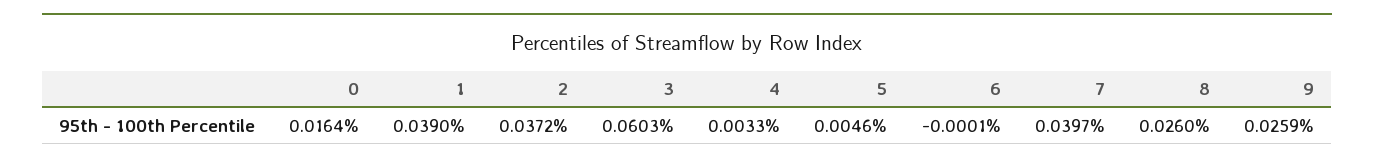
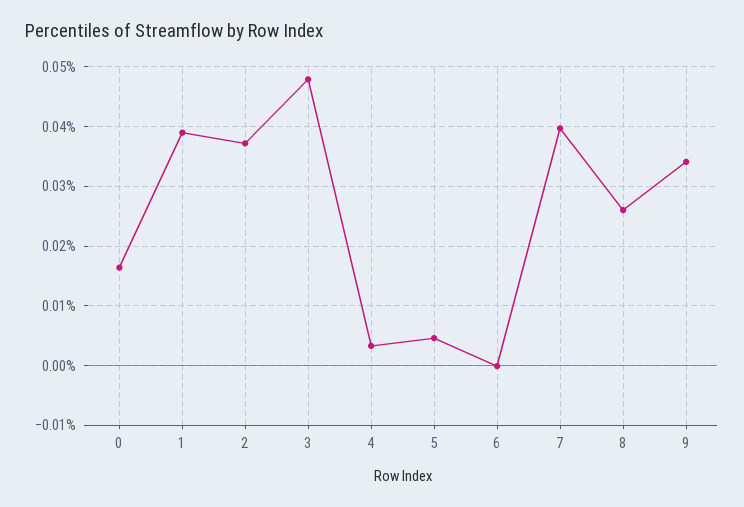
3: 0.0603 -> 0.048
9: 0.0259 -> 0.034

